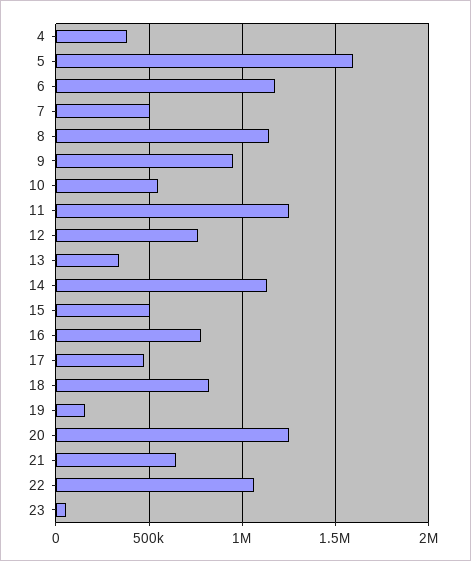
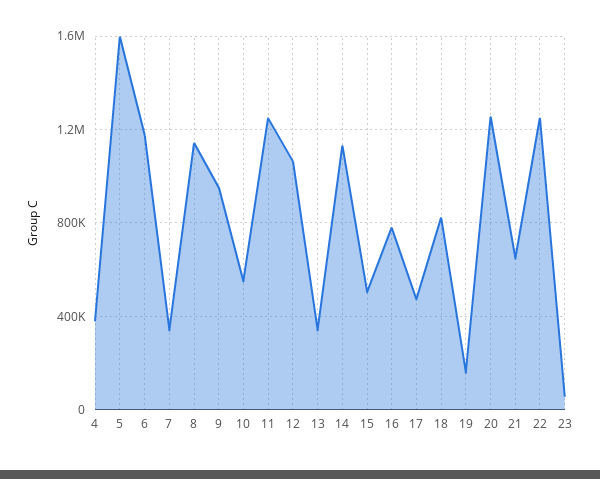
7: 500000 -> 350000
12: 750000 -> 1050000
22: 1050000 -> 1250000

